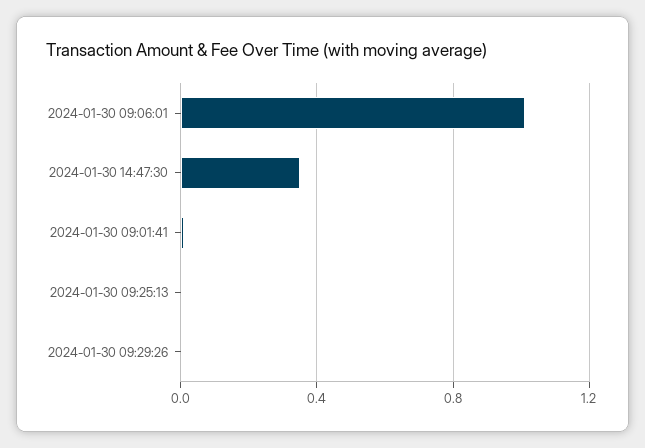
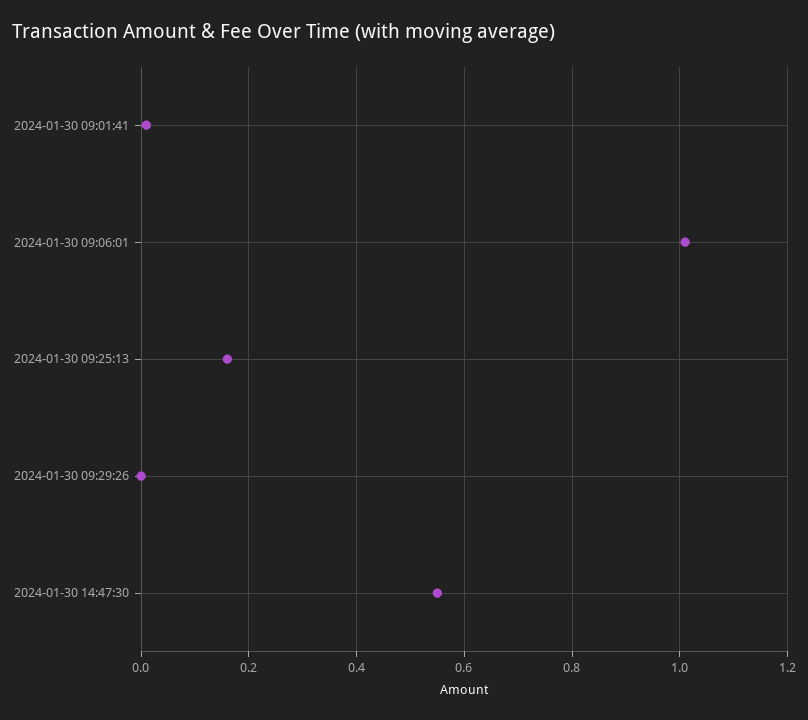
2024-01-30 14:47:30: 0.35 -> 0.55
2024-01-30 09:25:13: 0 -> 0.15

